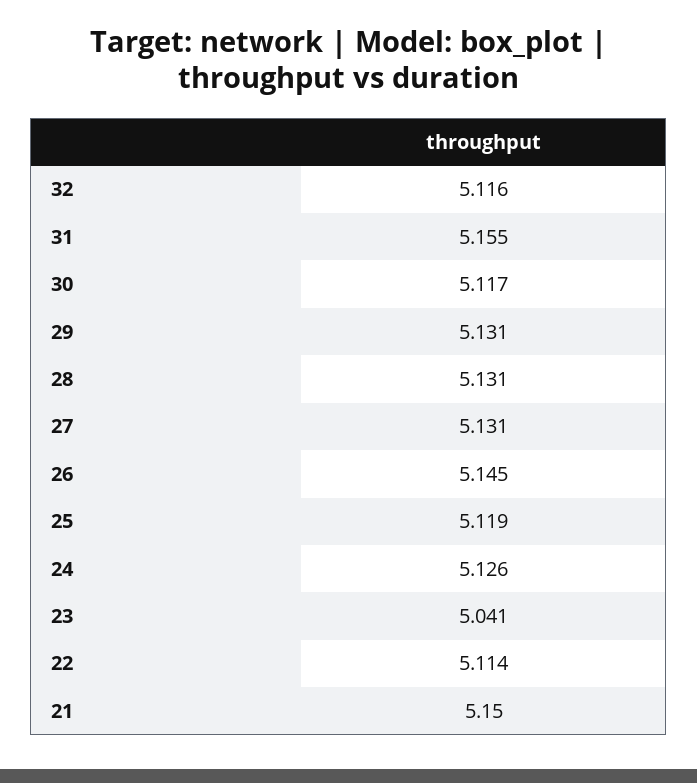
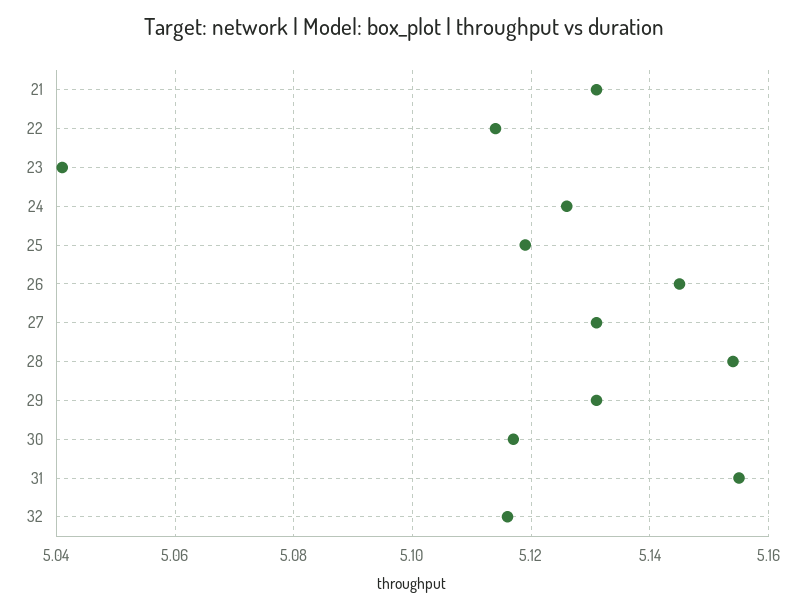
28: 5.131 -> 5.155
21: 5.15 -> 5.13

